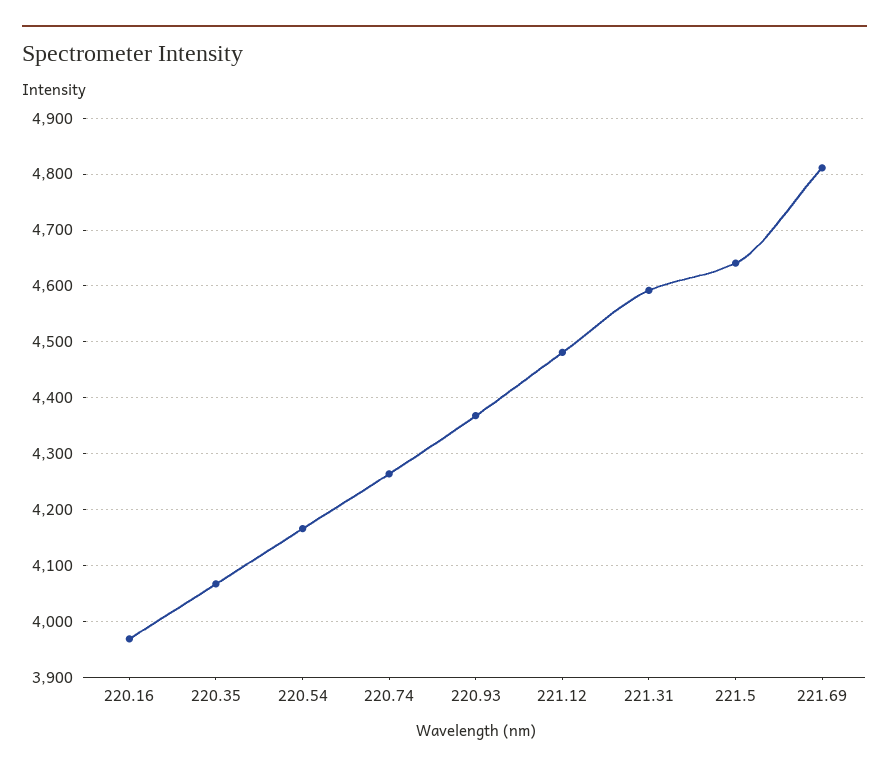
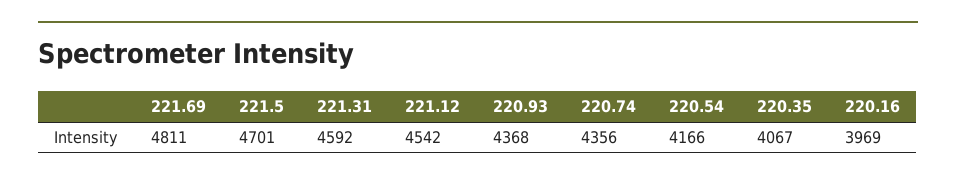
220.74: 4260 -> 4356
221.12: 4480 -> 4542
221.5: 4640 -> 4701

